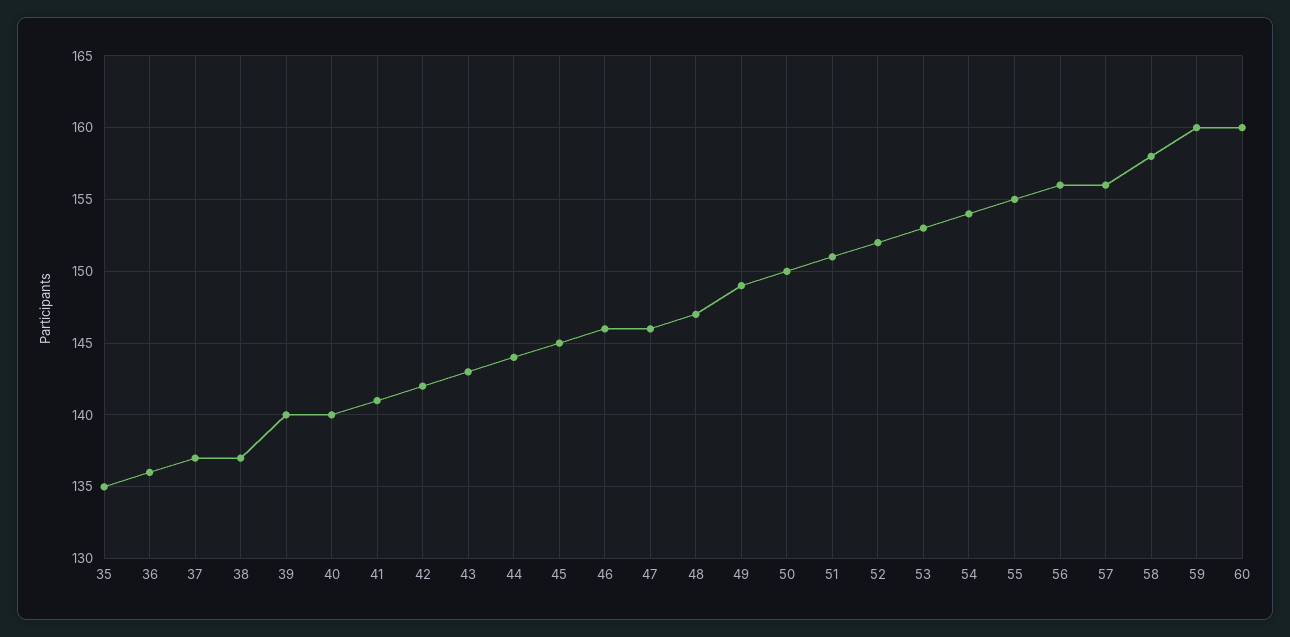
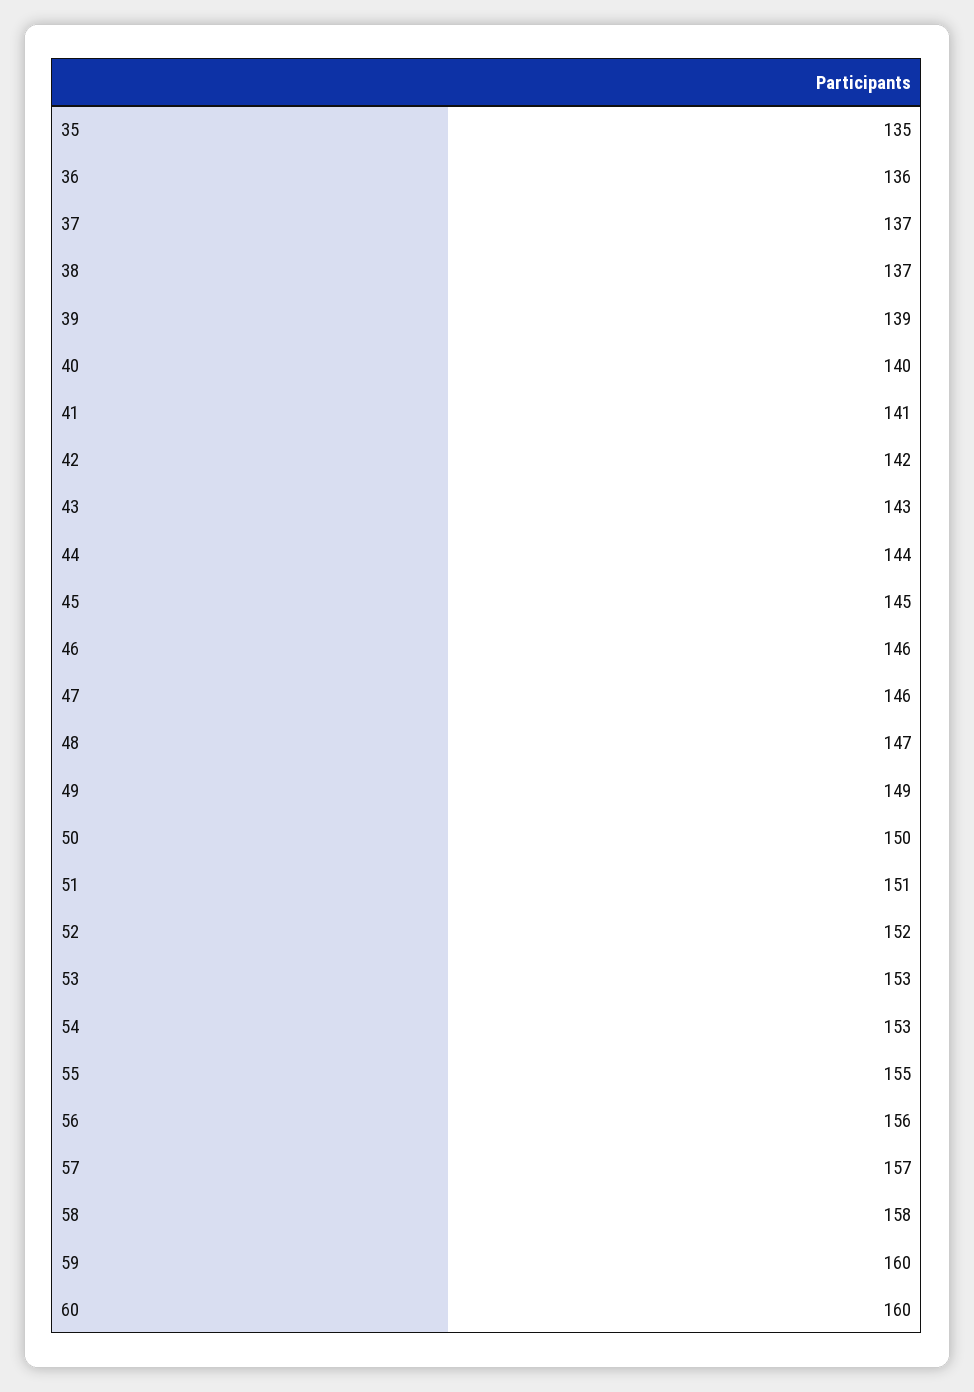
39: 140 -> 139
54: 154 -> 153
57: 156 -> 157

